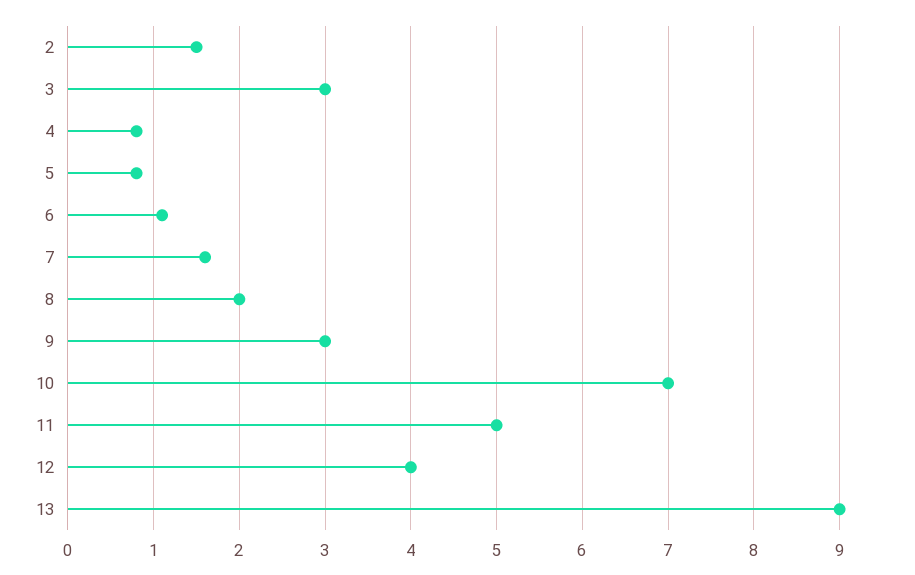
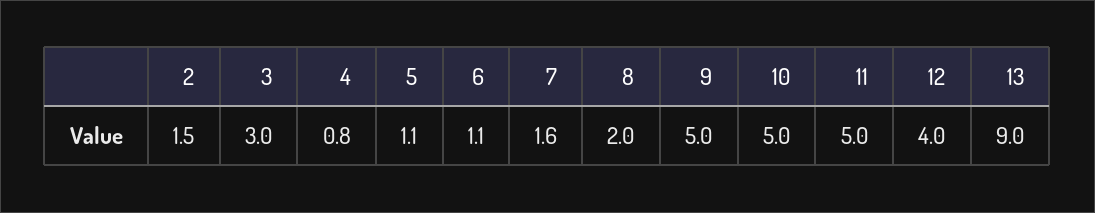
5: 0.8 -> 1.1
9: 3 -> 5
10: 7 -> 5

